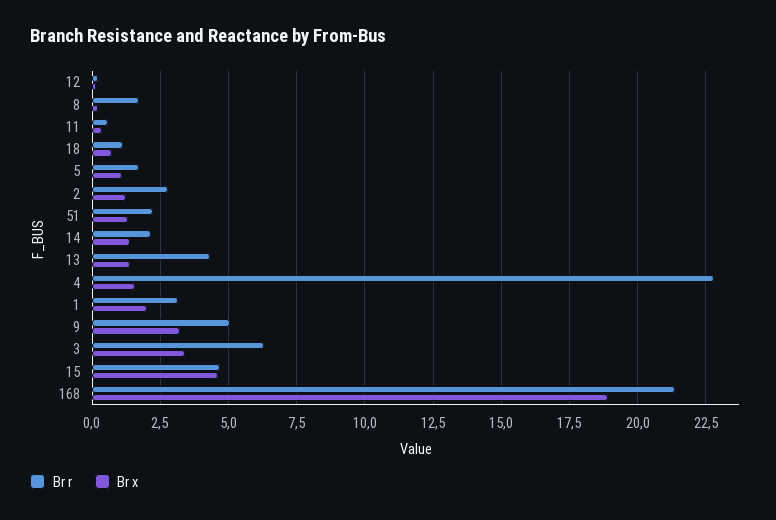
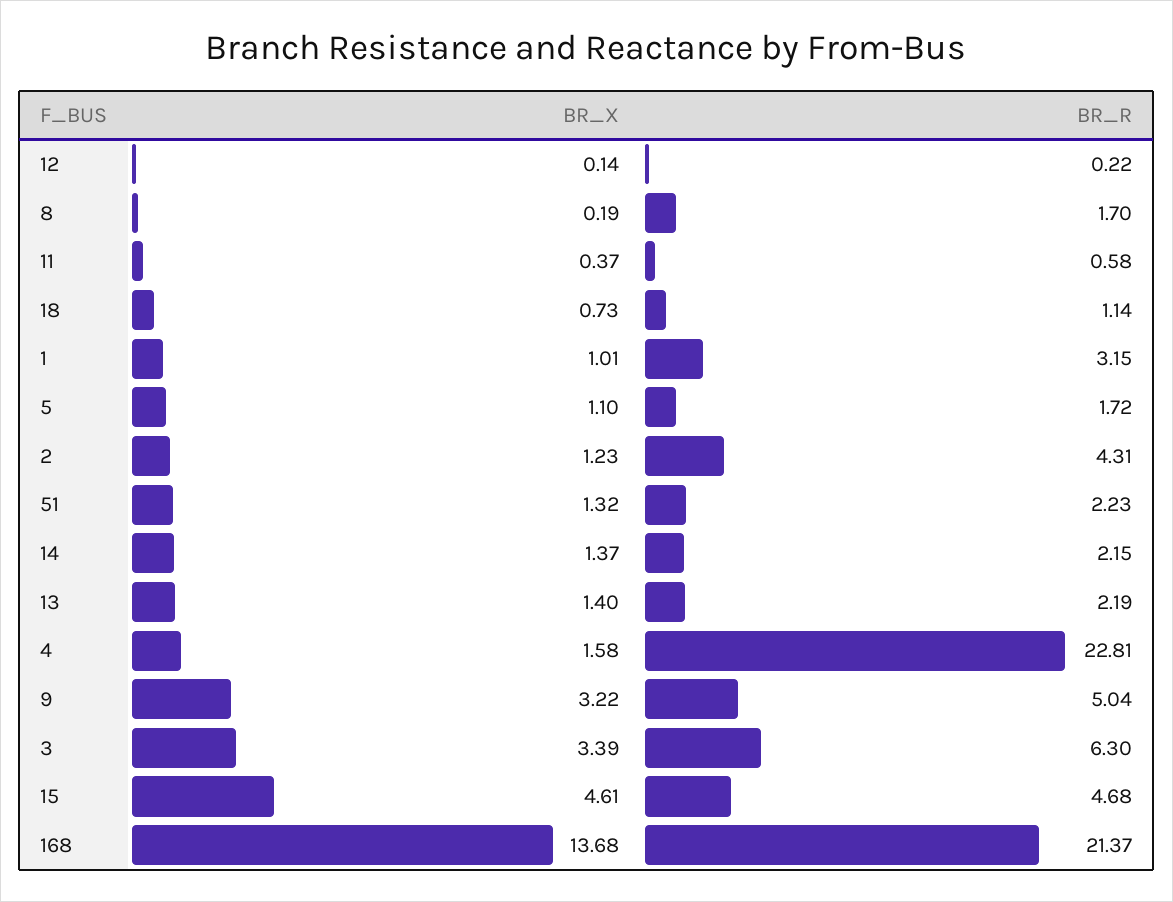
Br r, 2: 2.75 -> 4.31
Br r, 13: 4.25 -> 2.19
Br x, 1: 2 -> 1.01
Br x, 168: 19 -> 13.68

